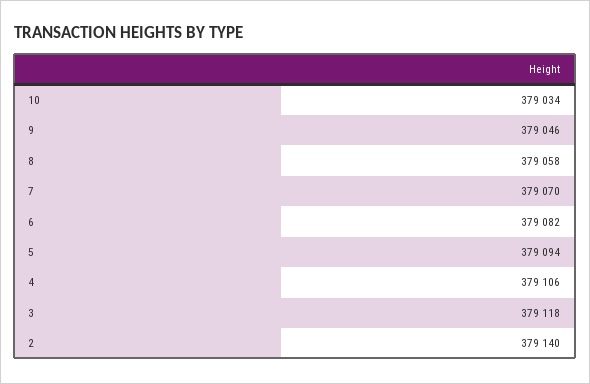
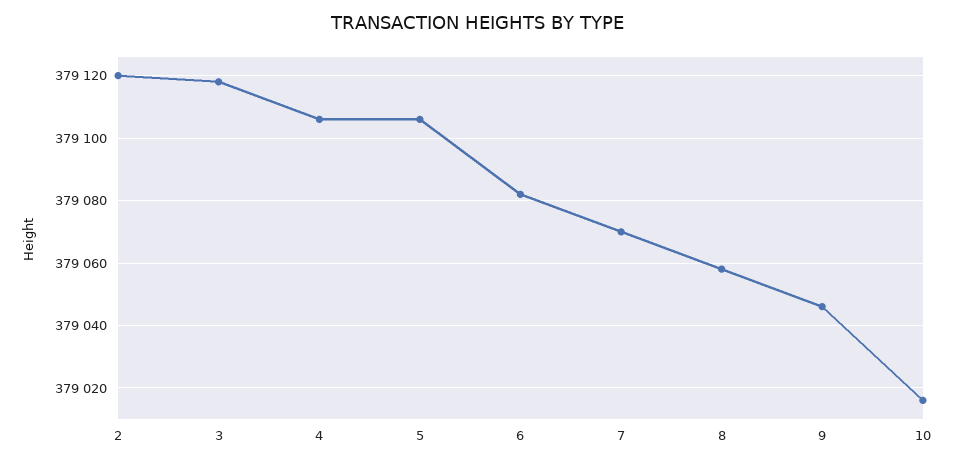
10: 379034 -> 379015
5: 379094 -> 379105
2: 379140 -> 379120

